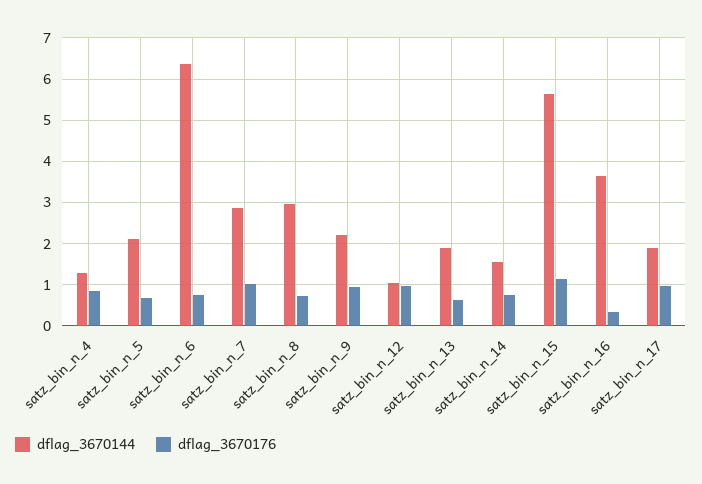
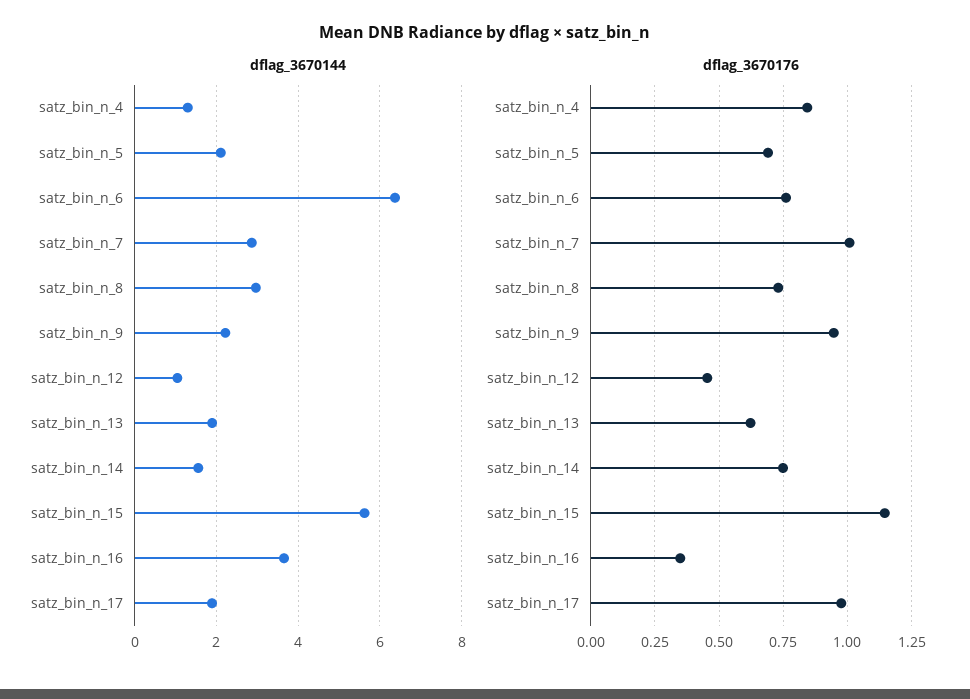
dflag_3670176, satz_bin_n_12: 1 -> 0.45

